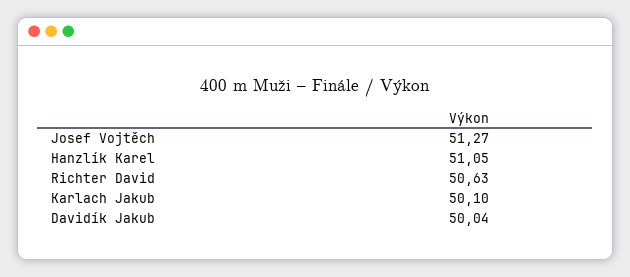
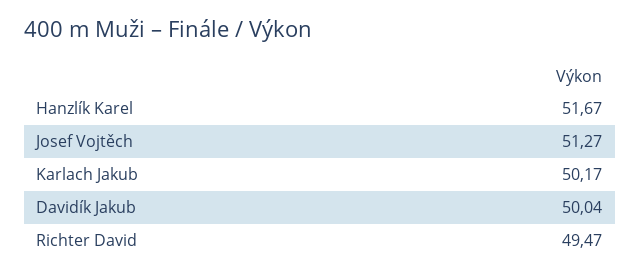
Hanzlík Karel: 51.05 -> 51.67
Richter David: 50.63 -> 49.47
Karlach Jakub: 50.1 -> 50.17

